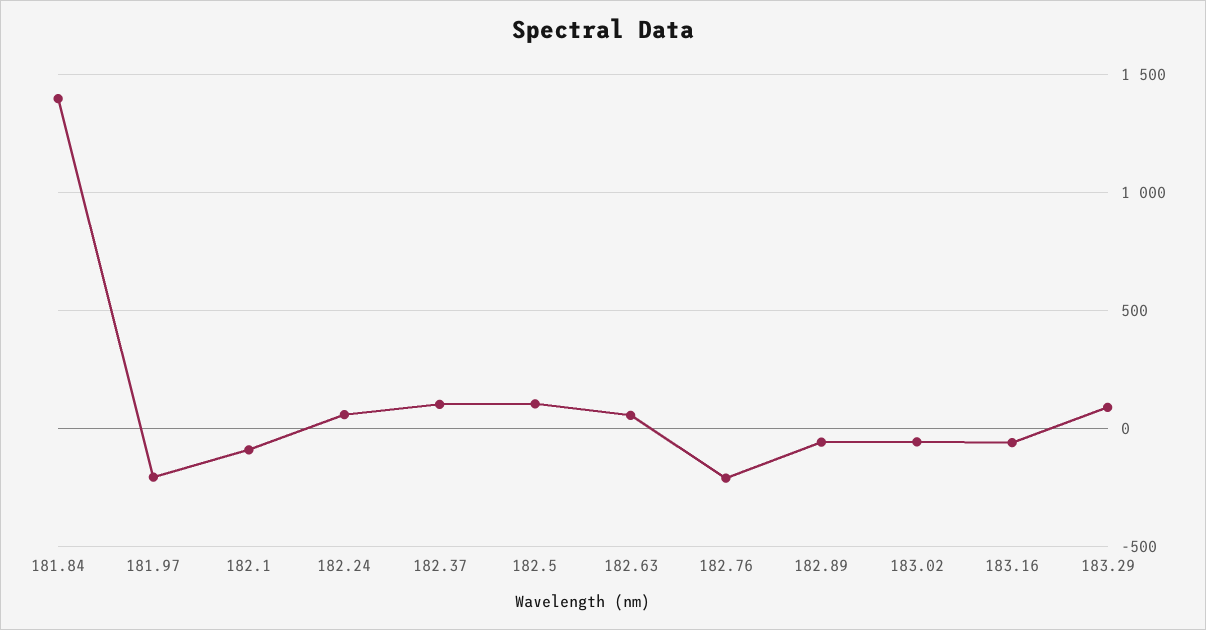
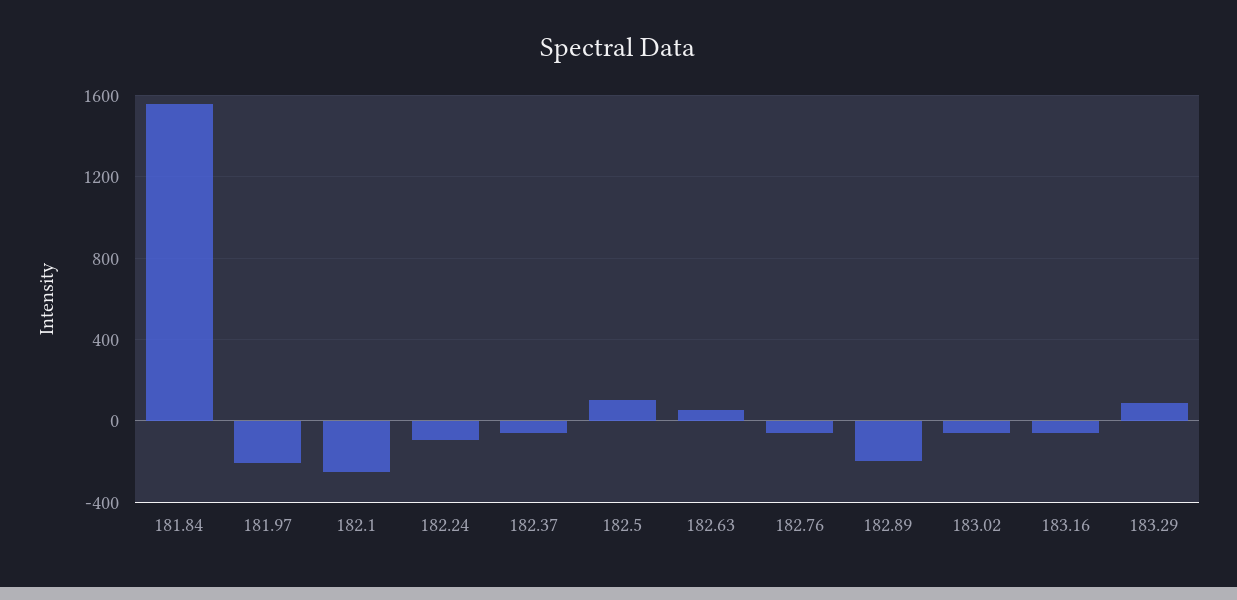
181.84: 1400 -> 1550
182.1: -100 -> -250
182.24: 50 -> -100
182.37: 100 -> -50
182.76: -200 -> -50
182.89: -50 -> -200

